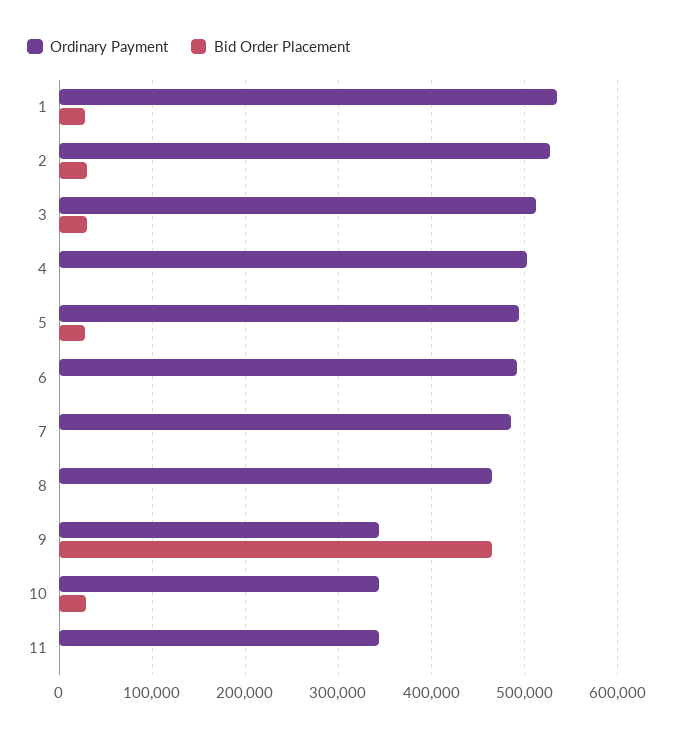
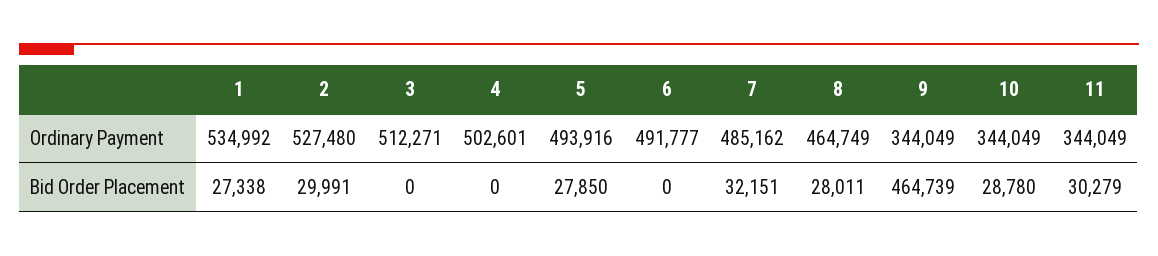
Bid Order Placement, 3: 30000 -> 0
Bid Order Placement, 7: 0 -> 32151
Bid Order Placement, 8: 0 -> 28011
Bid Order Placement, 11: 0 -> 30279

